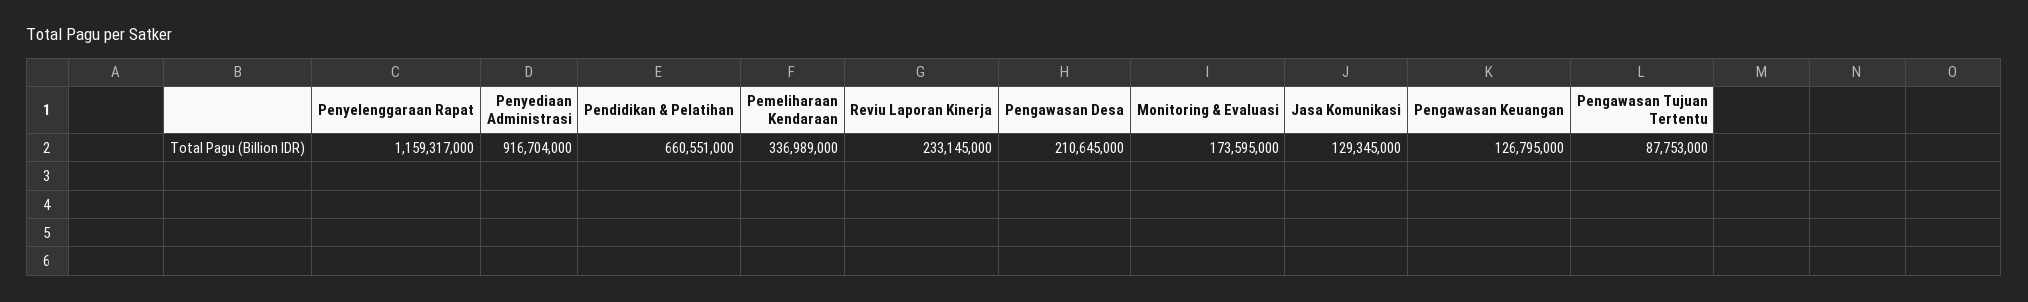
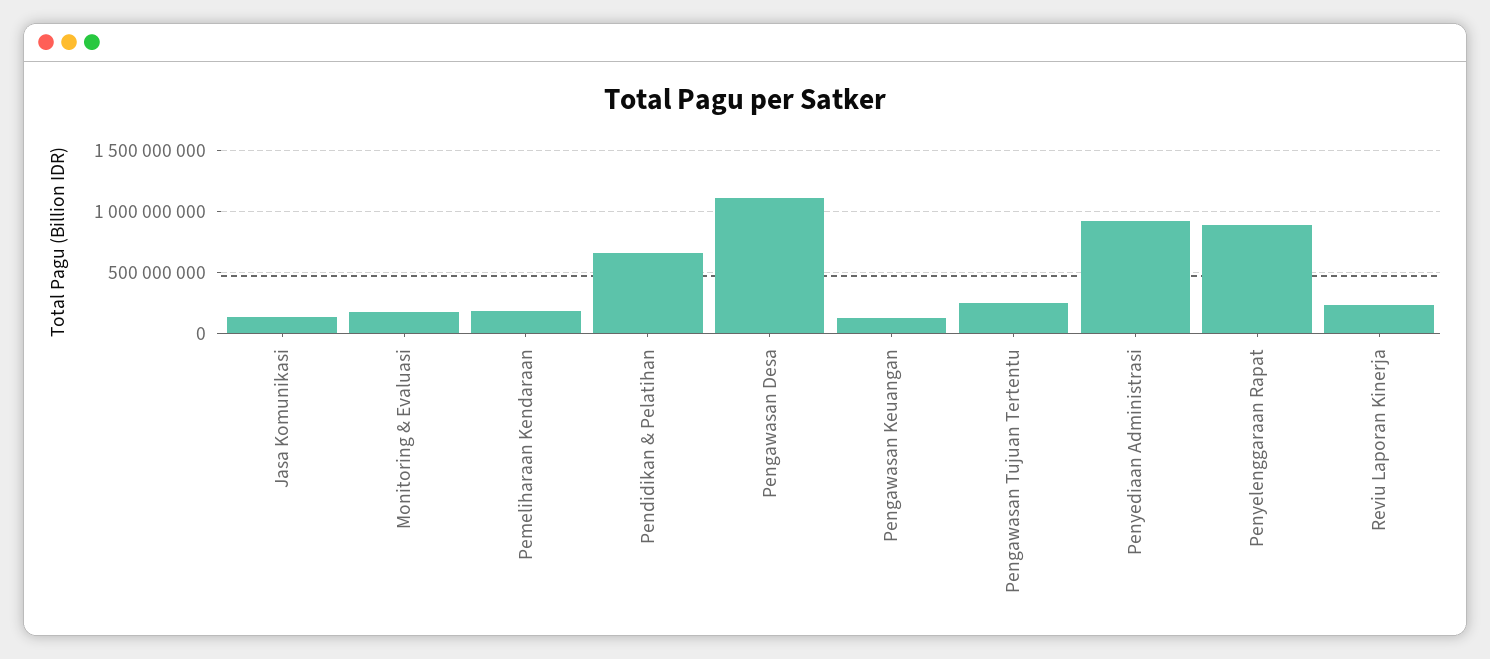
Penyelenggaraan Rapat: 1159317000 -> 900000000
Pemeliharaan Kendaraan: 336989000 -> 200000000
Pengawasan Desa: 210645000 -> 1100000000
Pengawasan Tujuan Tertentu: 87753000 -> 250000000

